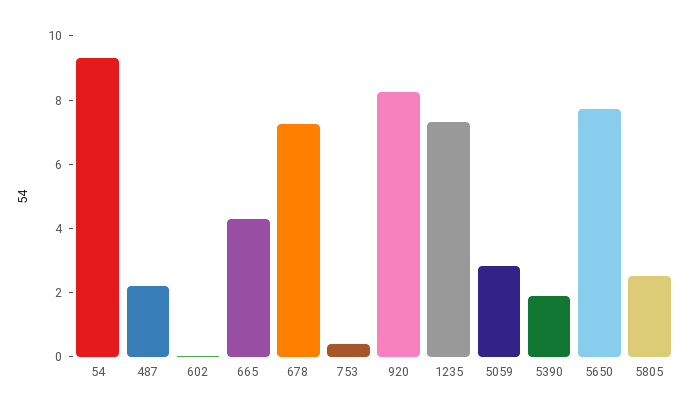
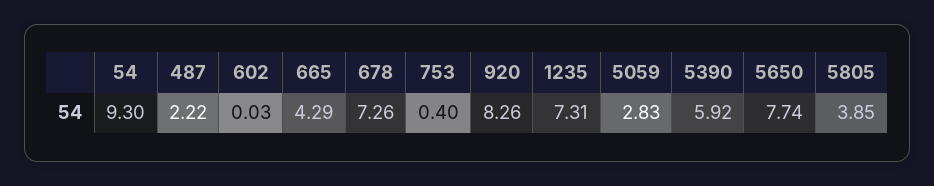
5390: 2 -> 5.92
5805: 2.5 -> 3.85

